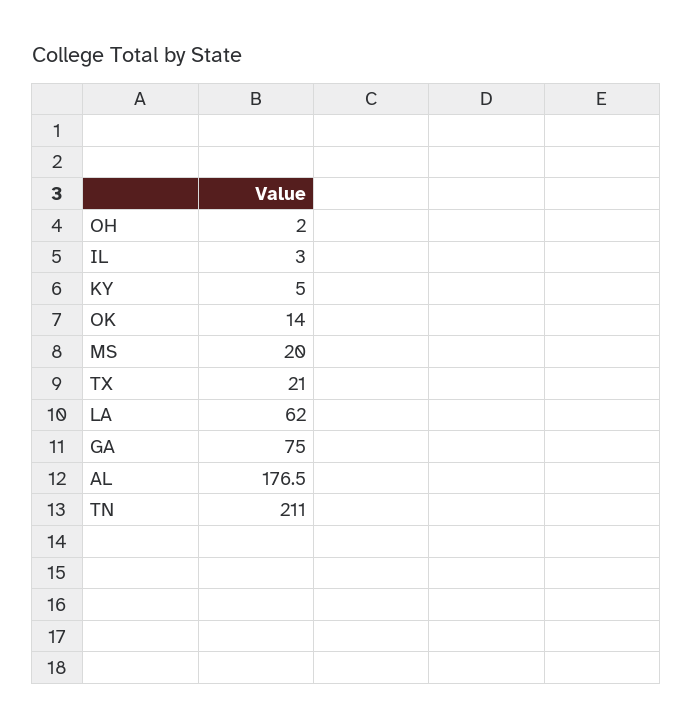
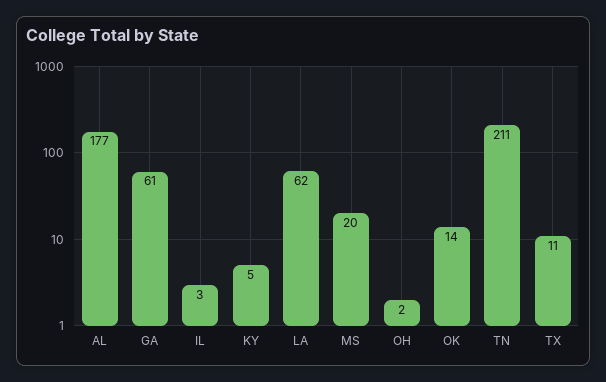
TX: 21 -> 11
GA: 75 -> 61

